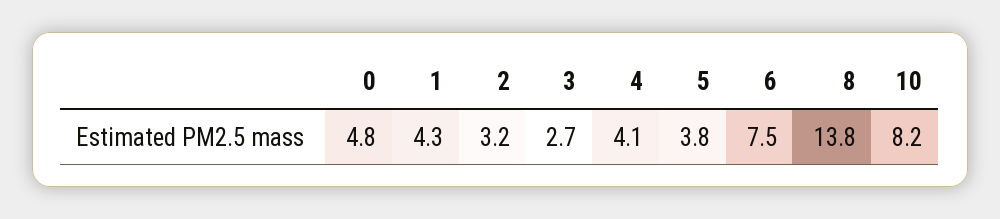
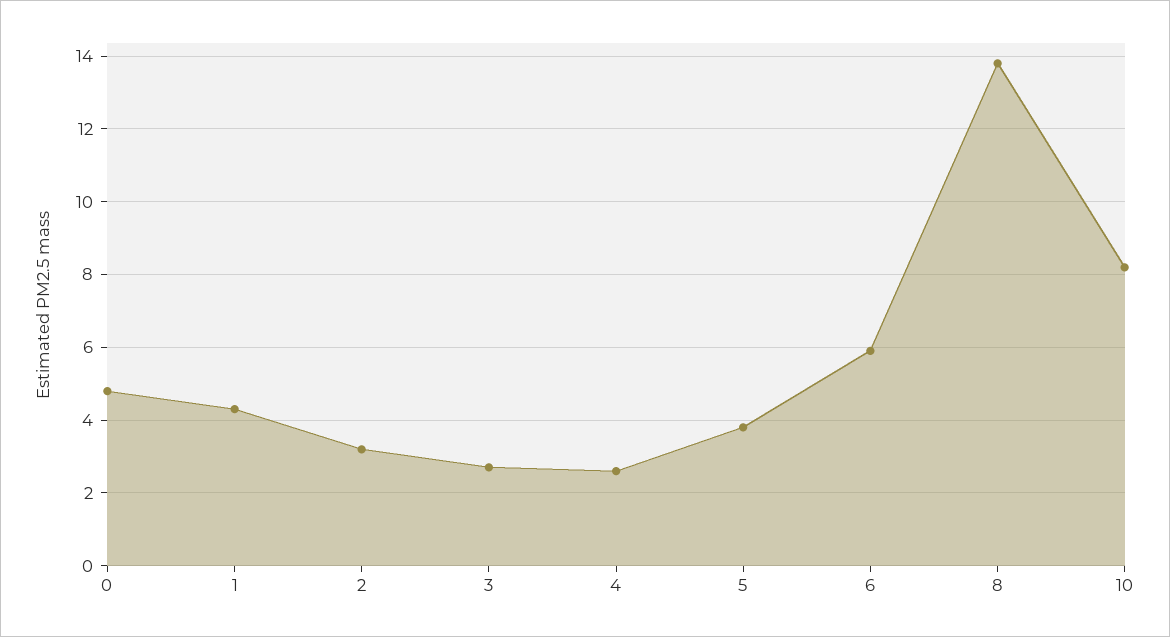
4: 4.1 -> 2.5
6: 7.5 -> 6

